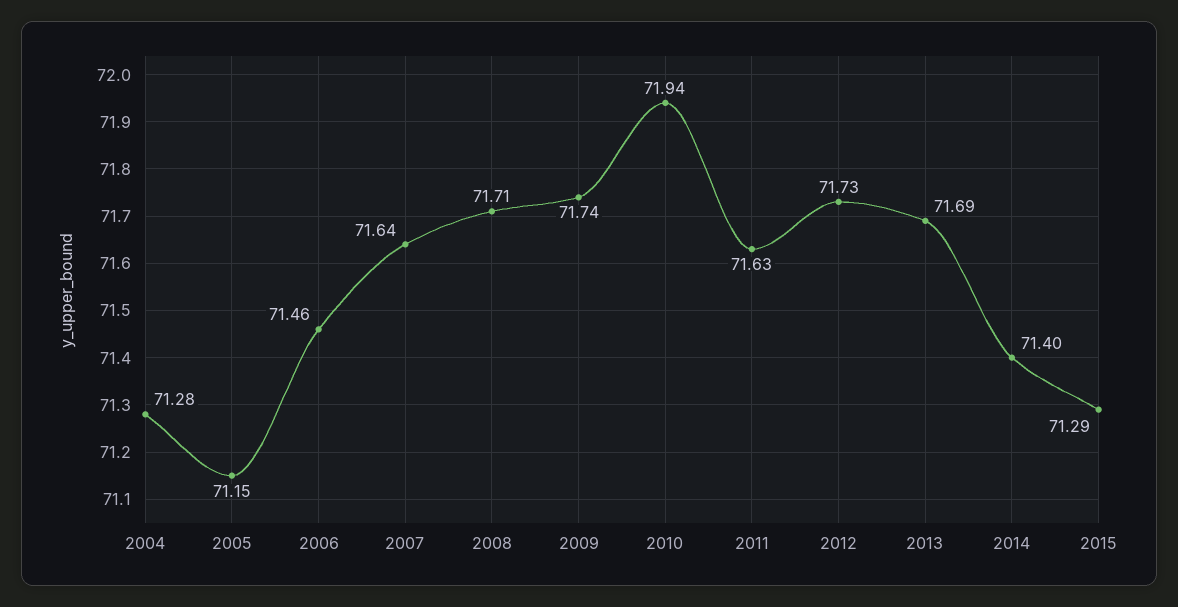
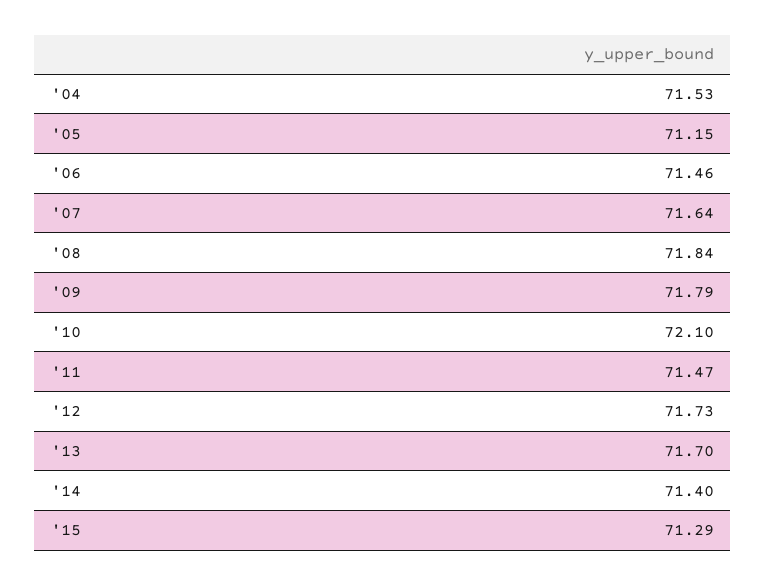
2004: 71.28 -> 71.53
2008: 71.71 -> 71.84
2009: 71.74 -> 71.79
2010: 71.94 -> 72.1
2011: 71.63 -> 71.47
2013: 71.69 -> 71.7

